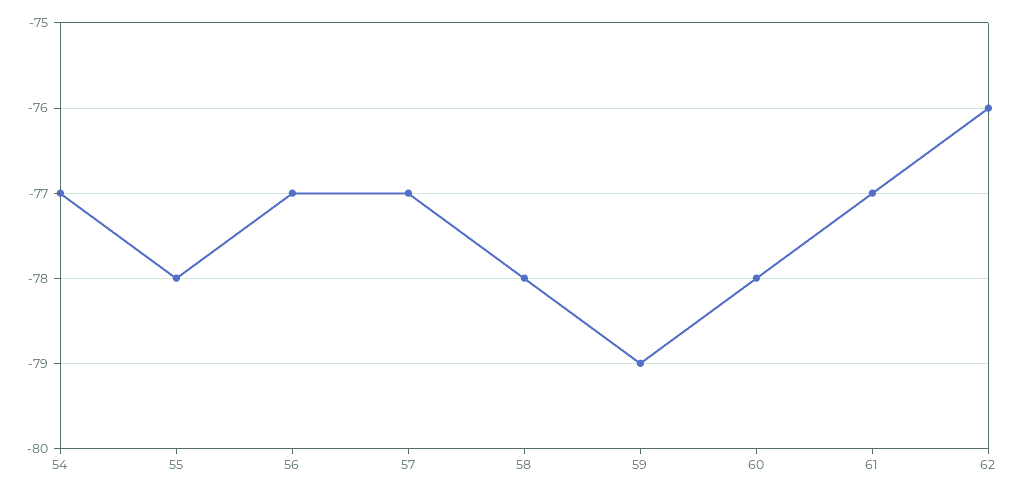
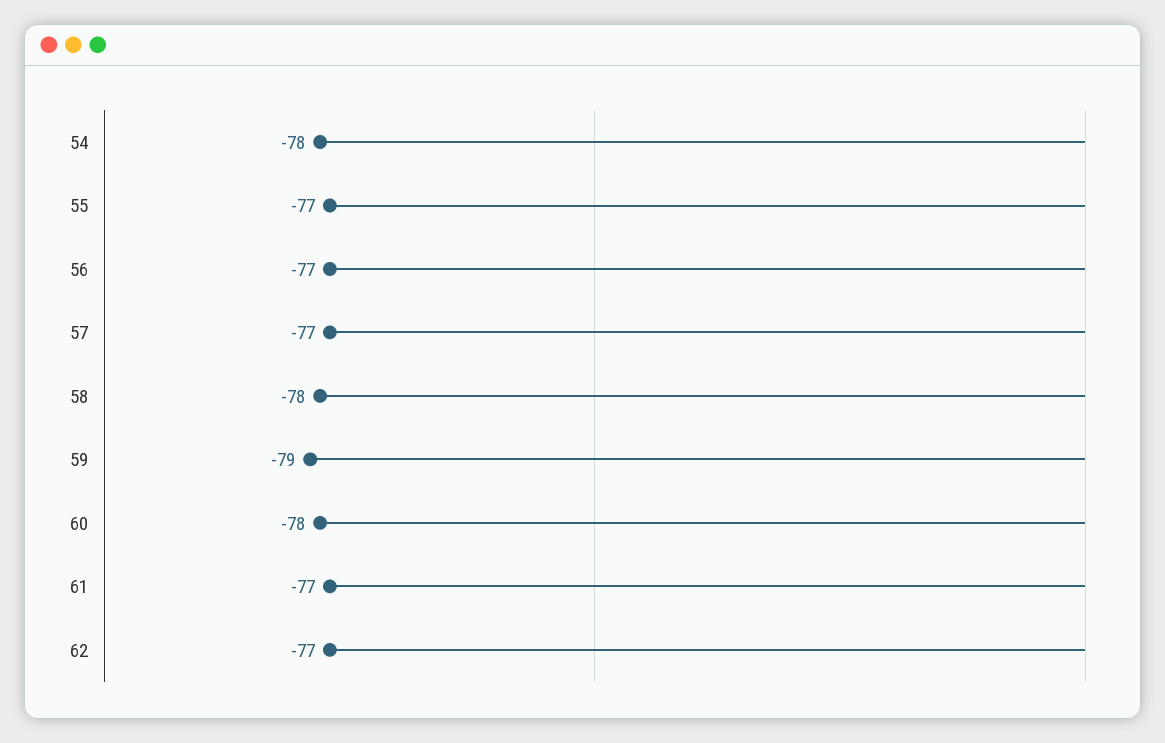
54: -77 -> -78
55: -78 -> -77
62: -76 -> -77

